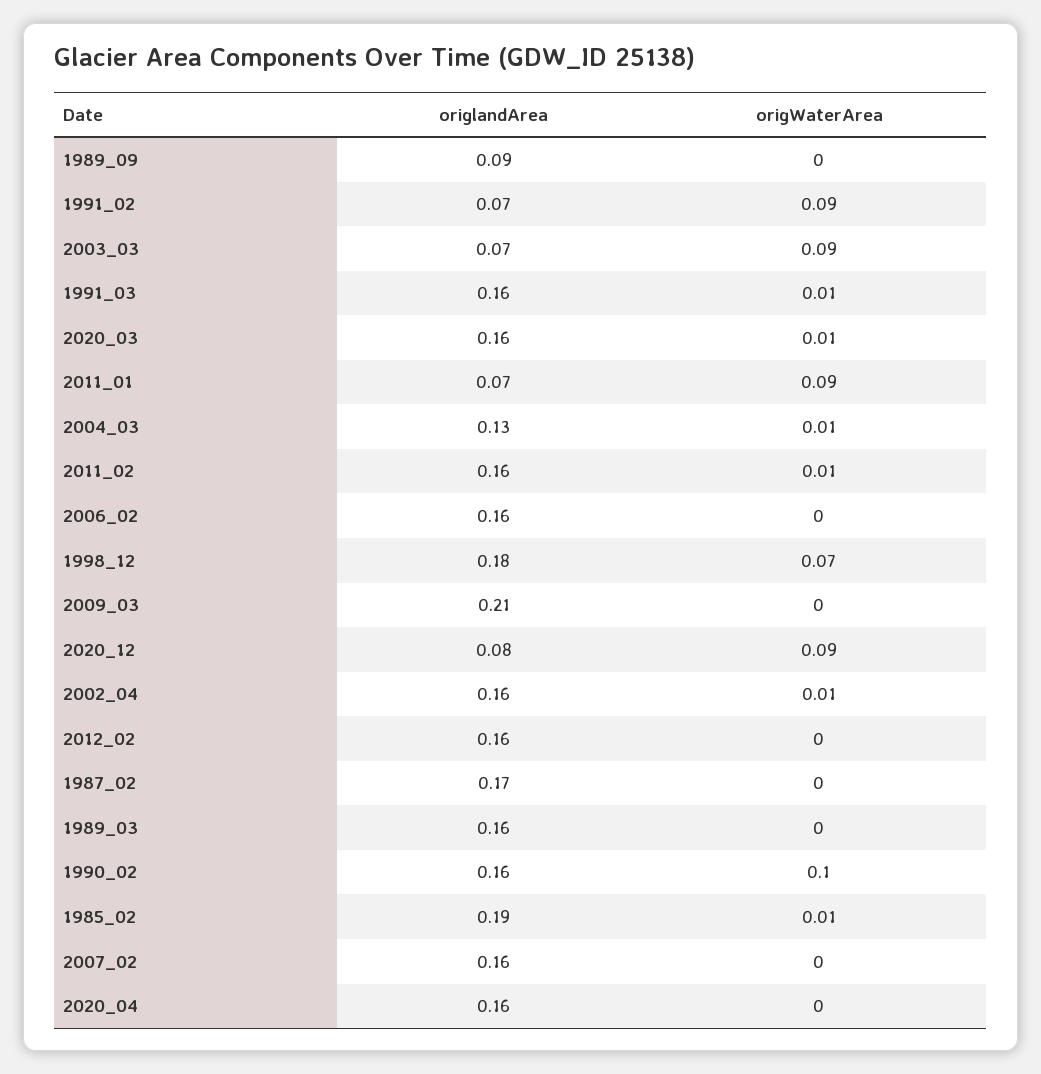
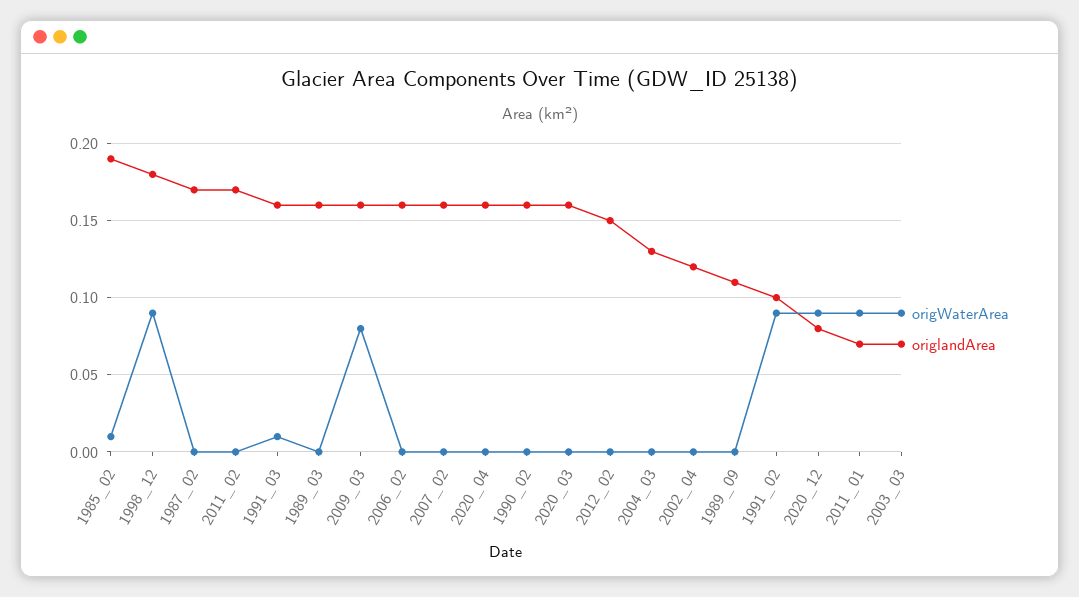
origlandArea, 1989_09: 0.09 -> 0.11
origlandArea, 1991_02: 0.07 -> 0.1
origWaterArea, 2020_03: 0.01 -> 0
origWaterArea, 2004_03: 0.01 -> 0
origlandArea, 2011_02: 0.16 -> 0.17
origWaterArea, 2011_02: 0.01 -> 0
origWaterArea, 1998_12: 0.07 -> 0.09
origlandArea, 2009_03: 0.21 -> 0.16
origWaterArea, 2009_03: 0 -> 0.08
origlandArea, 2002_04: 0.16 -> 0.12
origWaterArea, 2002_04: 0.01 -> 0
origlandArea, 2012_02: 0.16 -> 0.15
origWaterArea, 1990_02: 0.1 -> 0

